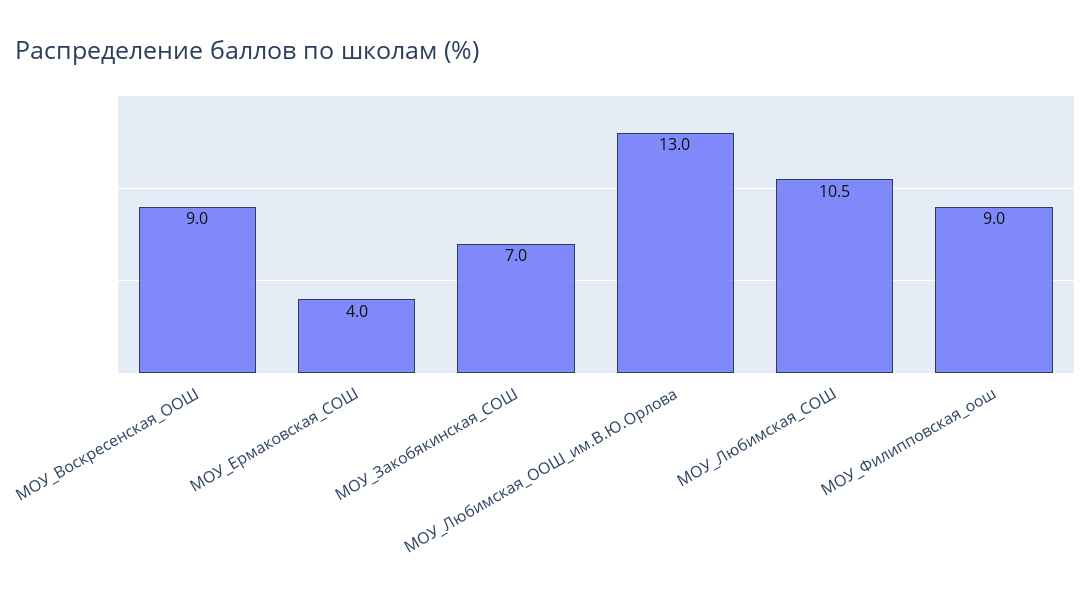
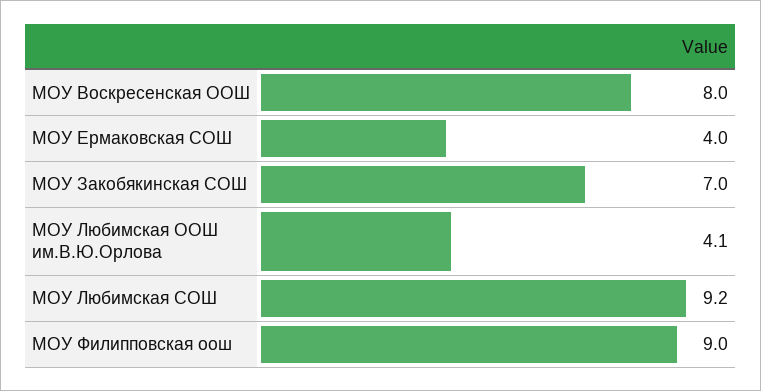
МОУ_Воскресенская_ООШ: 9 -> 8
МОУ_Любимская_ООШ_им.В.Ю.Орлова: 13 -> 4.1
МОУ_Любимская_СОШ: 10.5 -> 9.2

